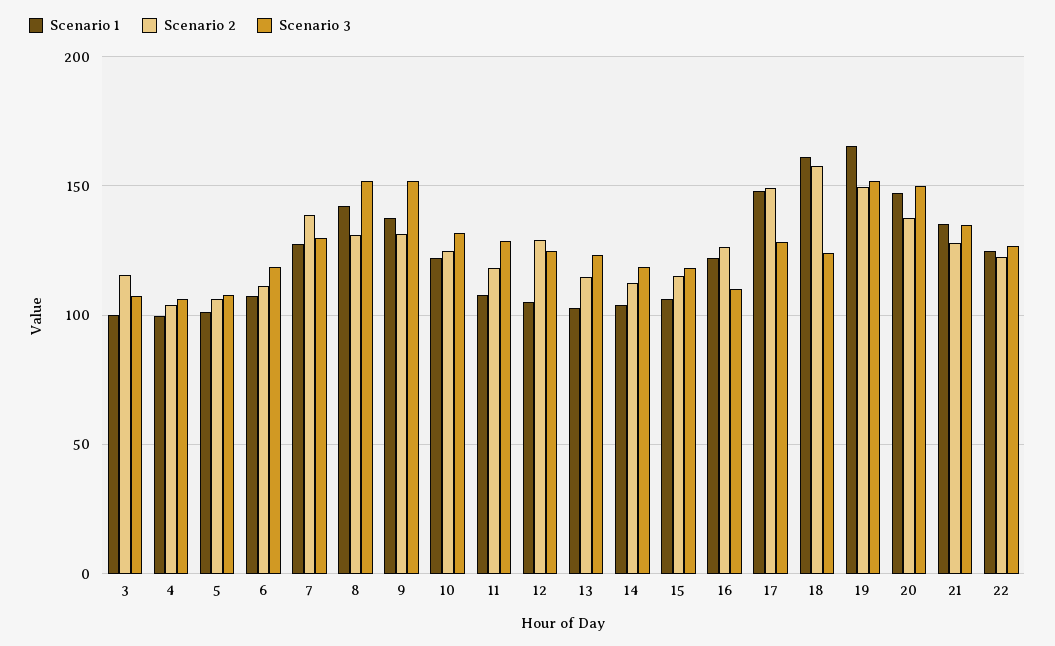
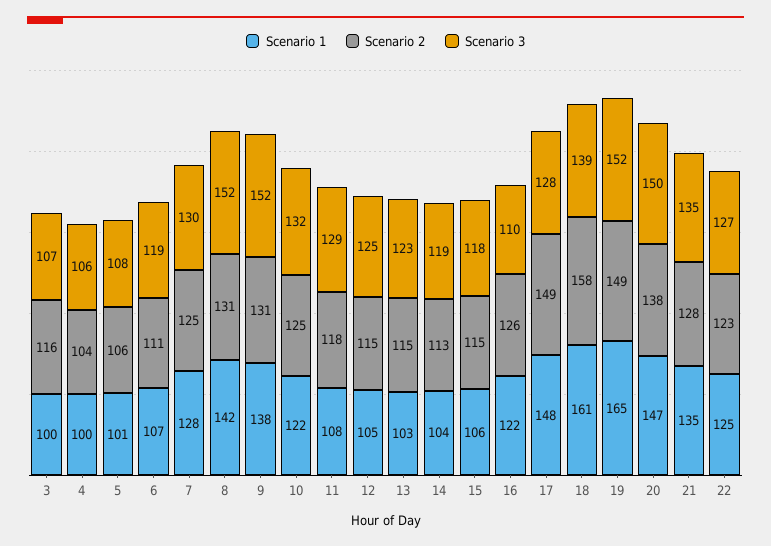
Scenario 2, 7: 140 -> 125
Scenario 2, 12: 130 -> 115
Scenario 3, 18: 125 -> 139

